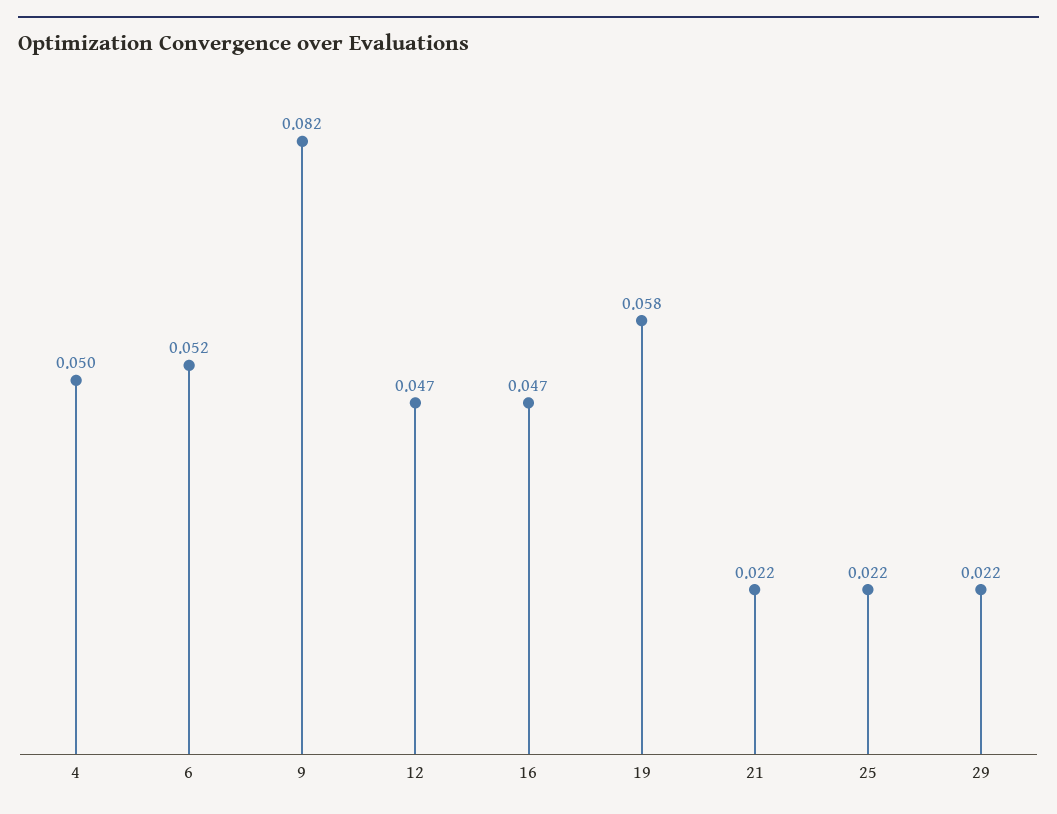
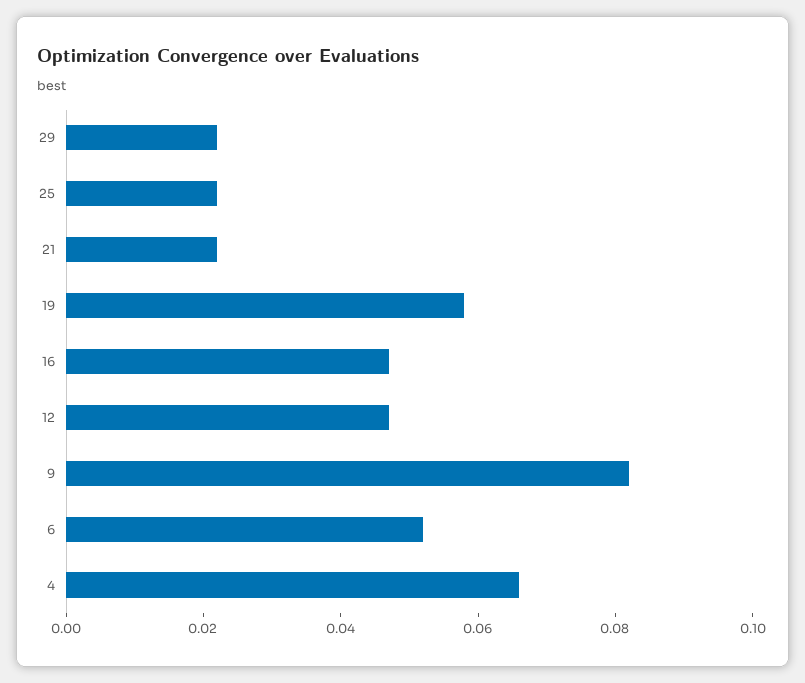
4: 0.05 -> 0.065

